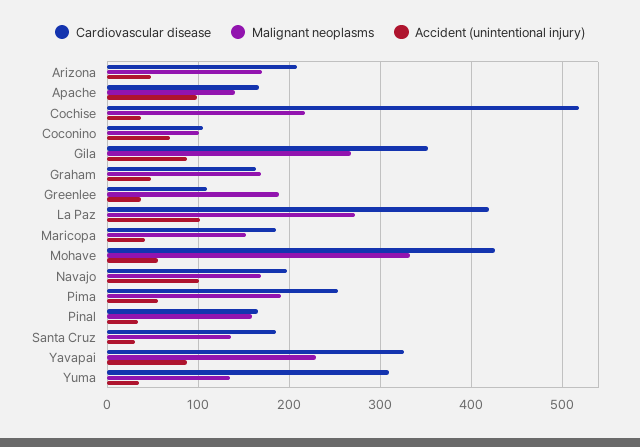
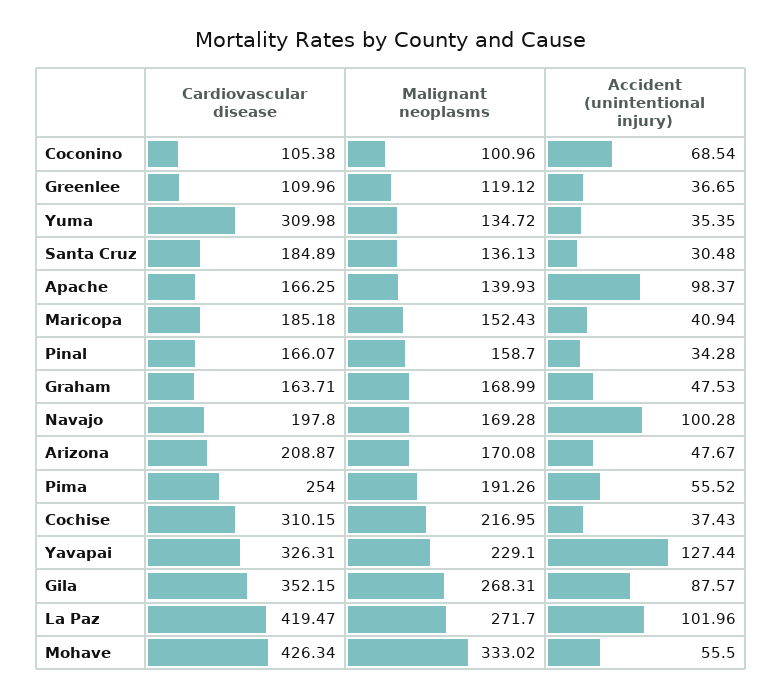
Cardiovascular disease, Cochise: 520 -> 310.15
Malignant neoplasms, Greenlee: 190 -> 119.12
Accident (unintentional injury), Yavapai: 90 -> 127.44

